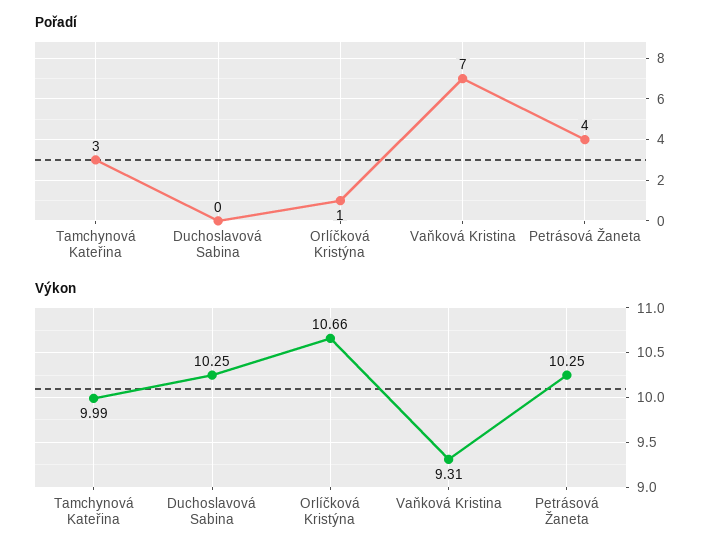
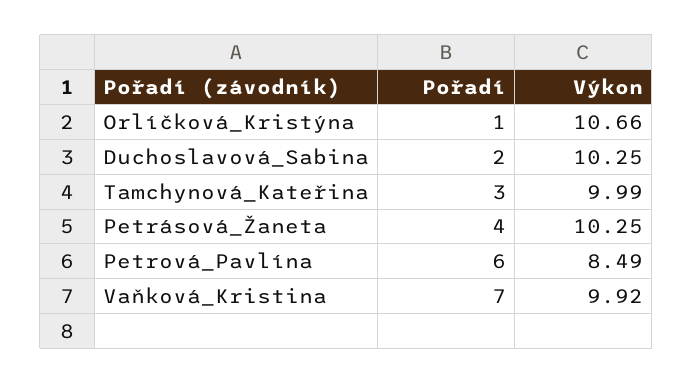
Pořadí, Duchoslavová Sabina: 0 -> 2
Výkon, Vaňková Kristina: 9.31 -> 9.92
Pořadí, Petrová_Pavlína: none -> 6
Výkon, Petrová_Pavlína: none -> 8.49

